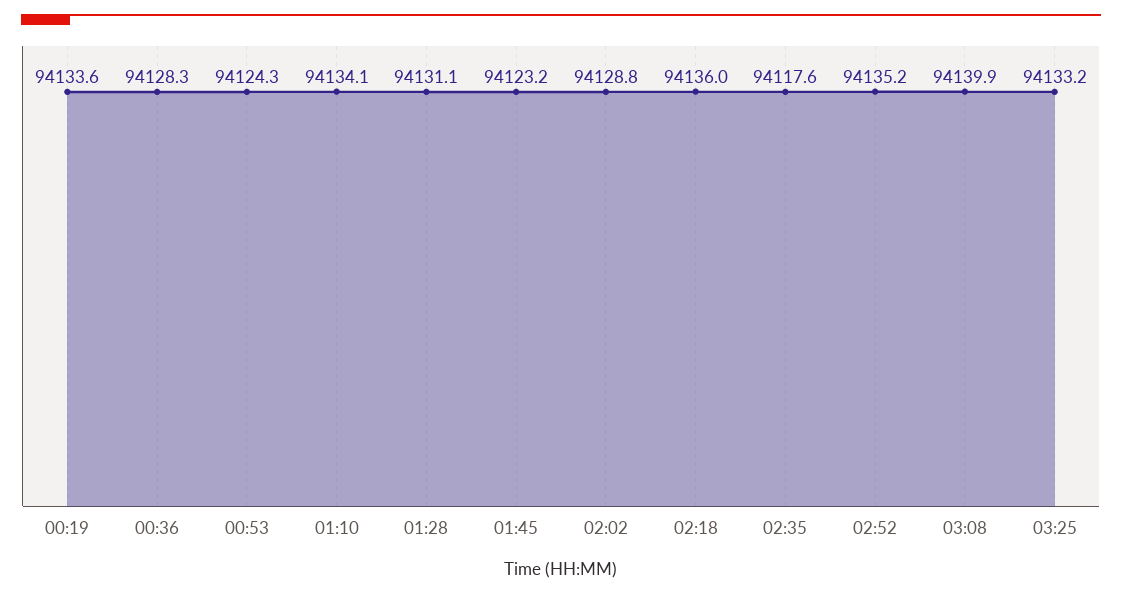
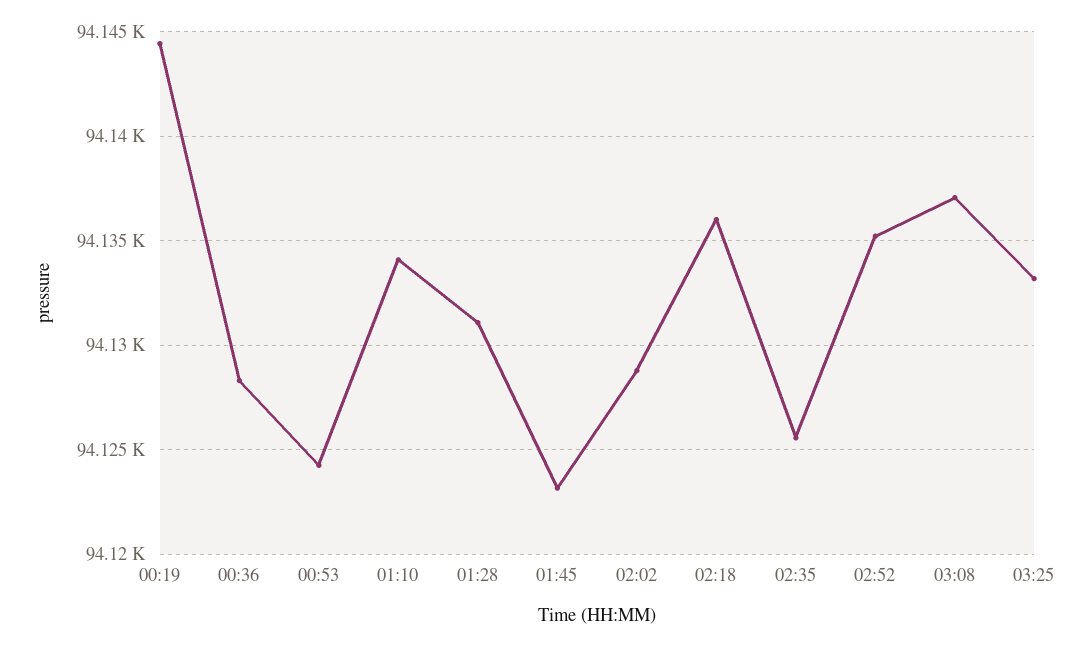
00:19: 94133.6 -> 94144.5
02:35: 94117.6 -> 94125.5
03:08: 94139.9 -> 94137

